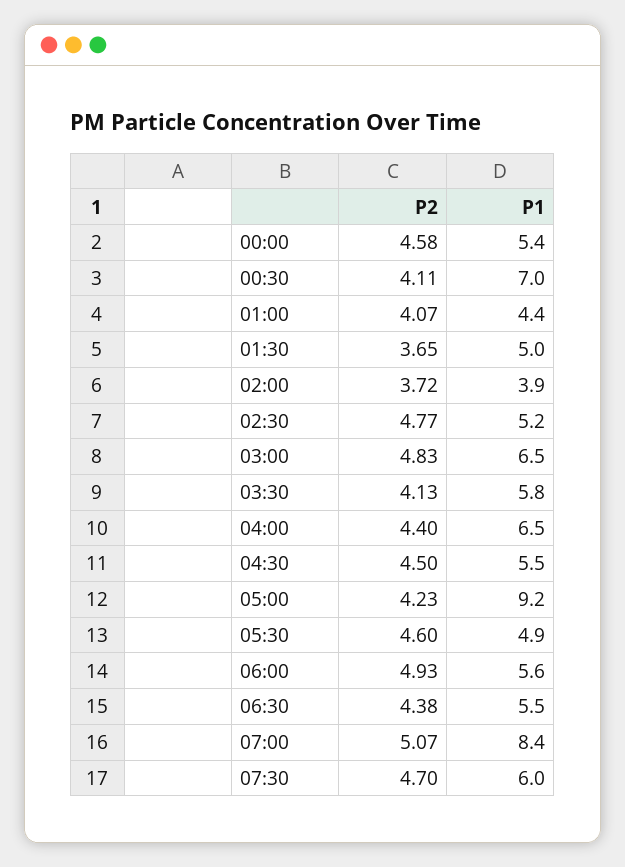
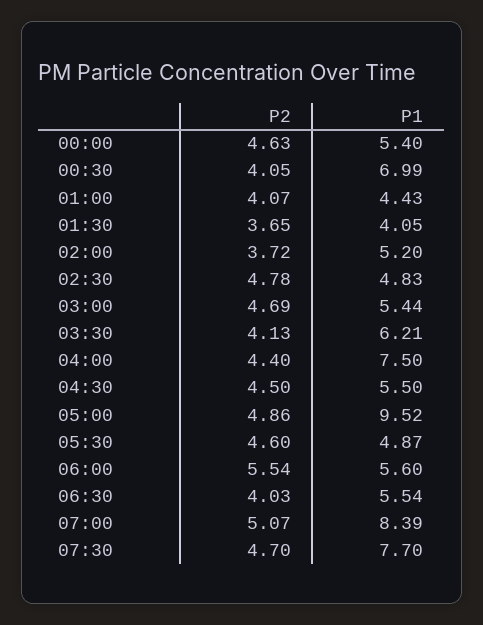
P2, 00:00: 4.58 -> 4.63
P2, 00:30: 4.11 -> 4.05
P1, 01:30: 5 -> 4.05
P1, 02:00: 3.9 -> 5.2
P2, 02:30: 4.77 -> 4.78
P1, 02:30: 5.2 -> 4.83
P2, 03:00: 4.83 -> 4.69
P1, 03:00: 6.5 -> 5.44
P1, 03:30: 5.8 -> 6.21
P1, 04:00: 6.5 -> 7.5
P2, 05:00: 4.23 -> 4.86
P1, 05:00: 9.2 -> 9.52
P2, 06:00: 4.93 -> 5.54
P2, 06:30: 4.38 -> 4.03
P1, 07:30: 6 -> 7.7

